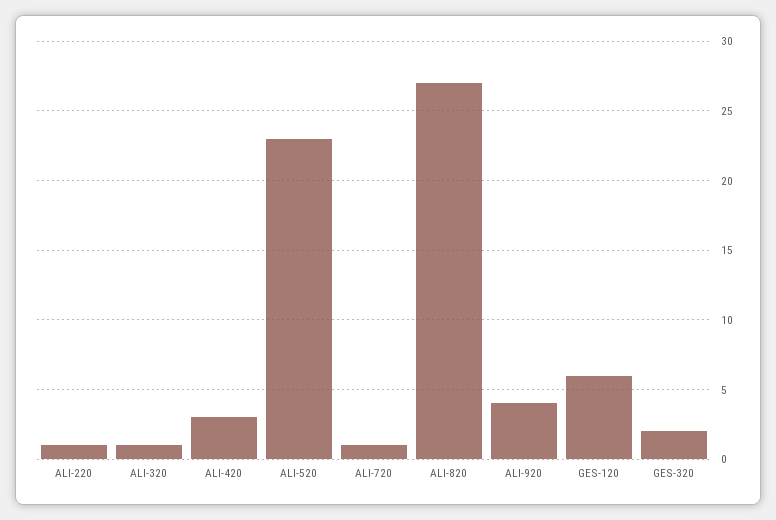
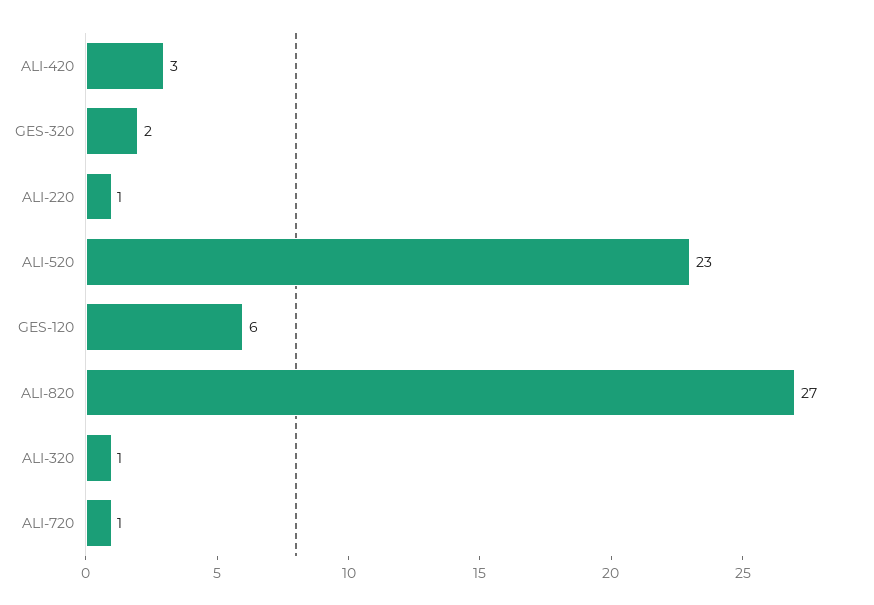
ALI-920: 4 -> none

